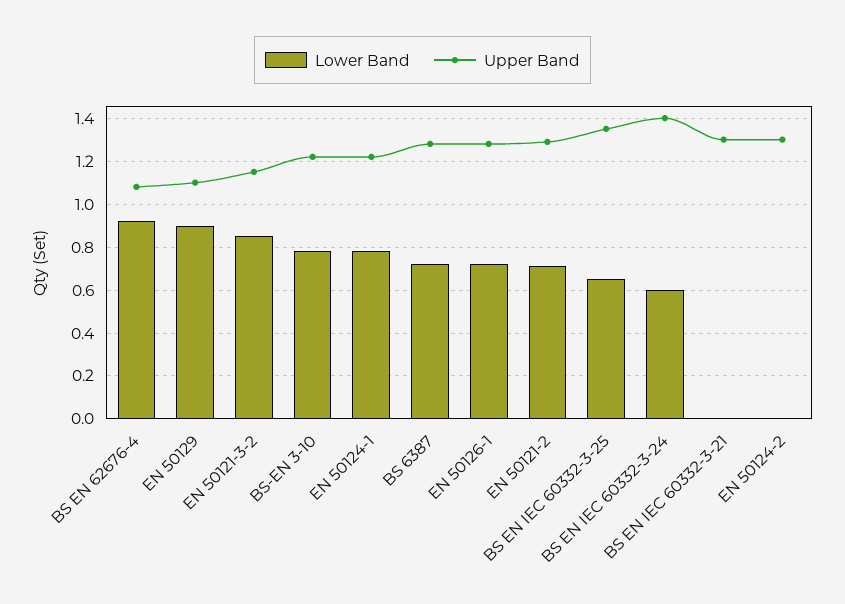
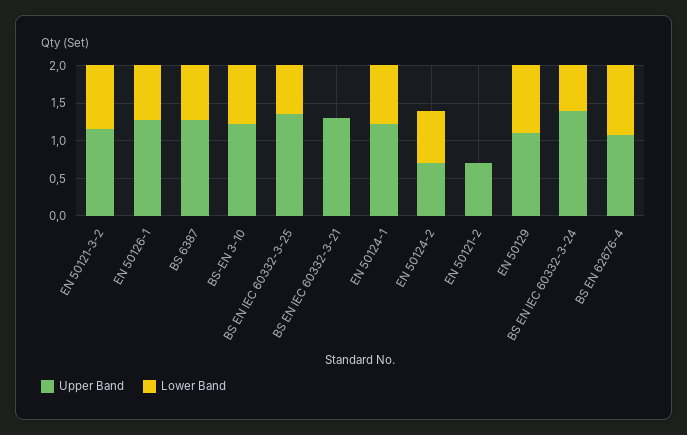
Lower Band, EN 50121-2: 0.7 -> 0
Upper Band, EN 50121-2: 1.3 -> 0.75
Lower Band, EN 50124-2: 0 -> 0.75
Upper Band, EN 50124-2: 1.3 -> 0.75

